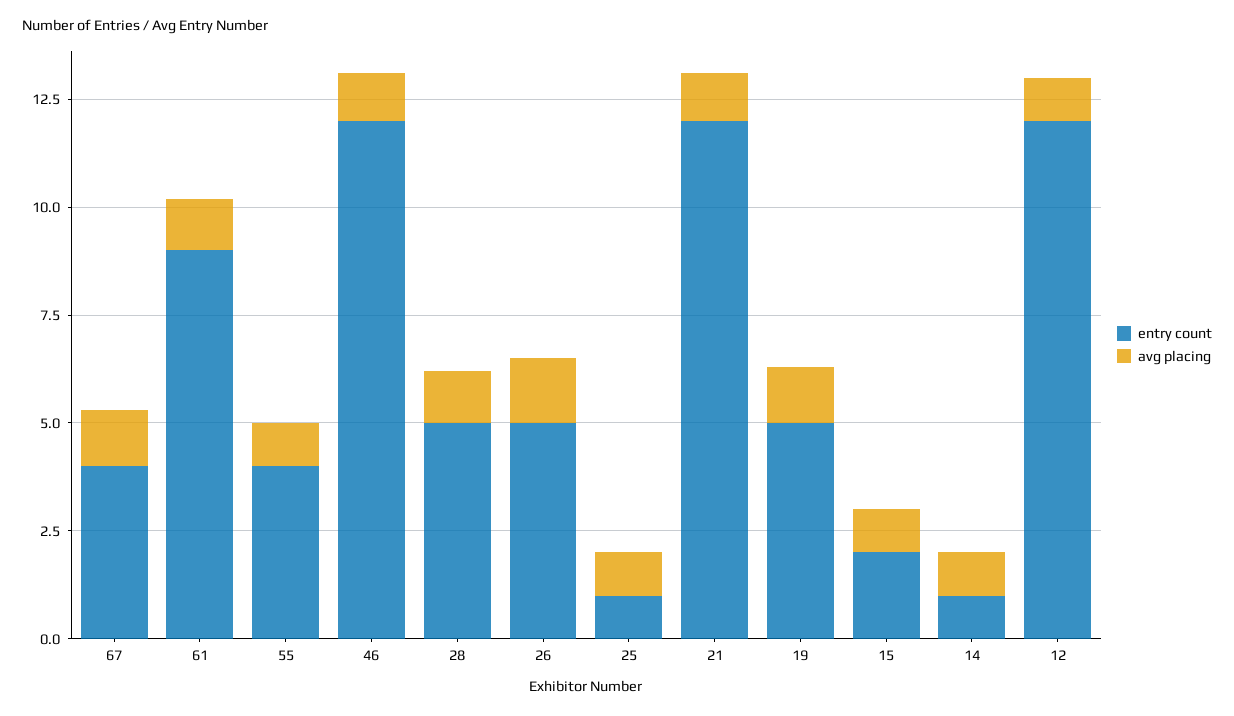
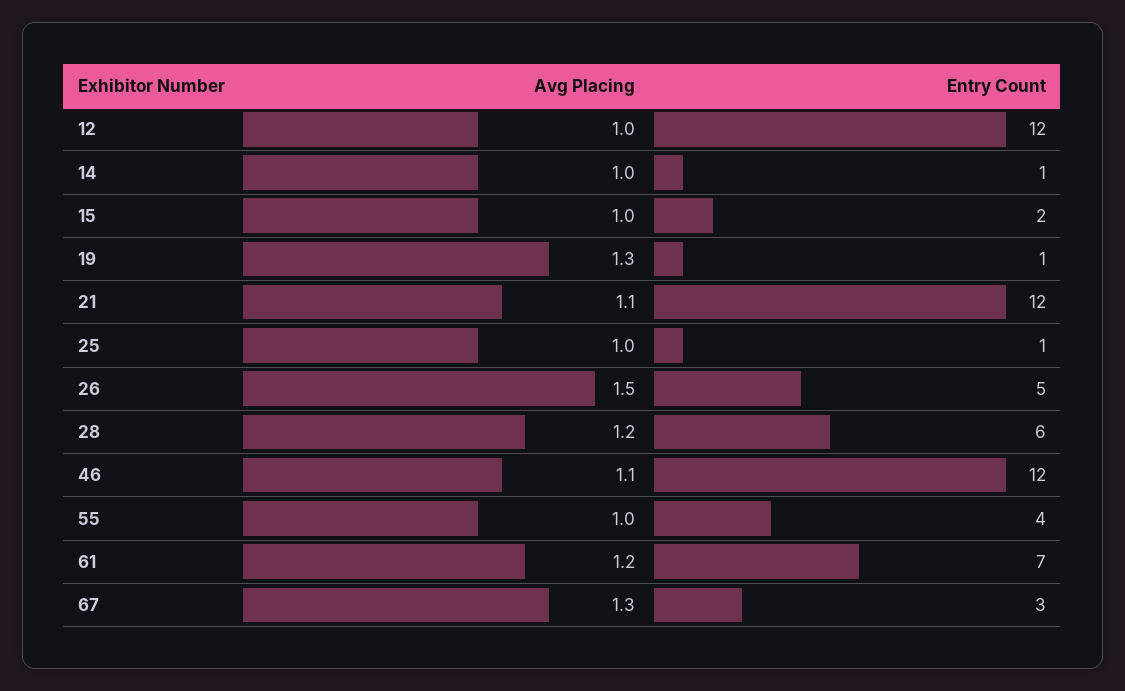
entry count, 67: 4 -> 3
entry count, 61: 9 -> 7
entry count, 28: 5 -> 6
entry count, 19: 5 -> 1

